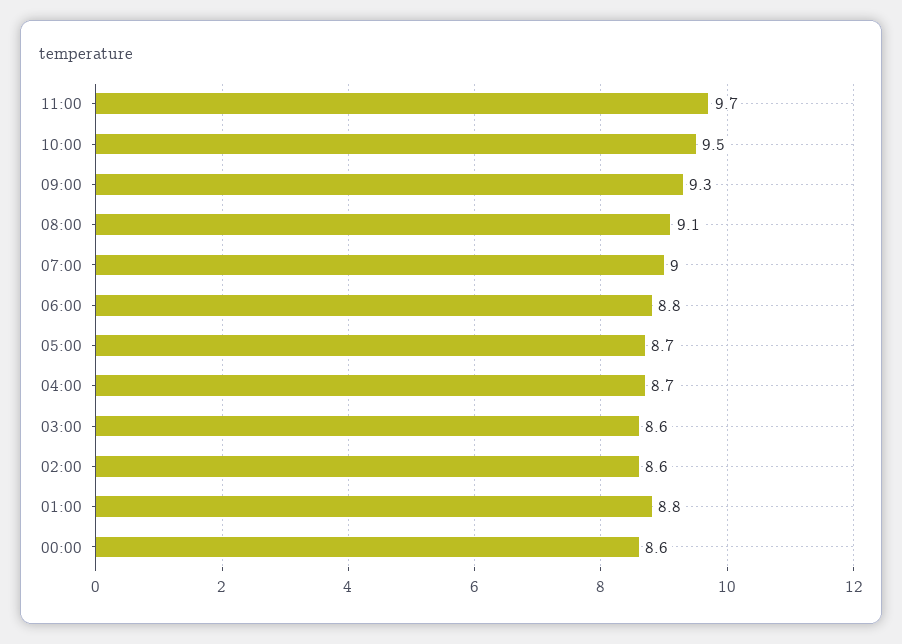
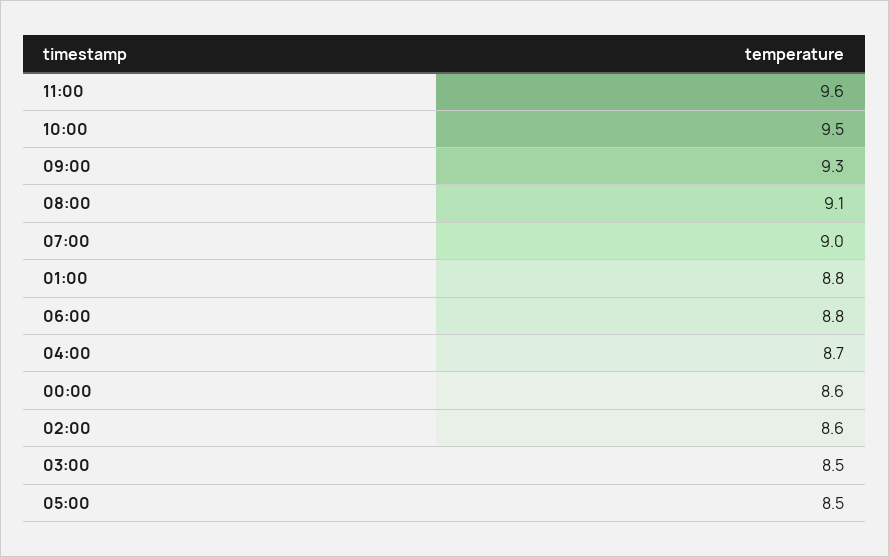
11:00: 9.7 -> 9.6
05:00: 8.7 -> 8.5
03:00: 8.6 -> 8.5

